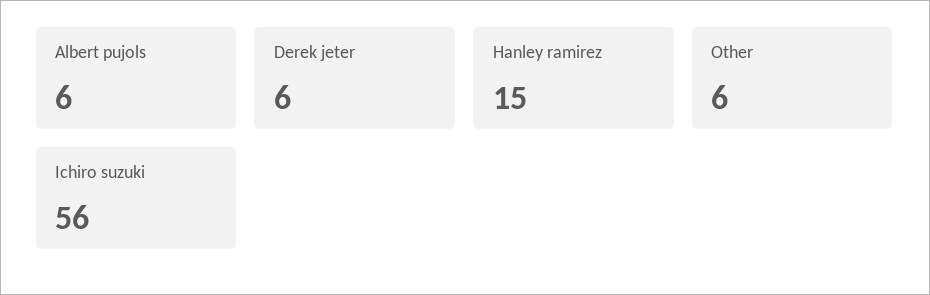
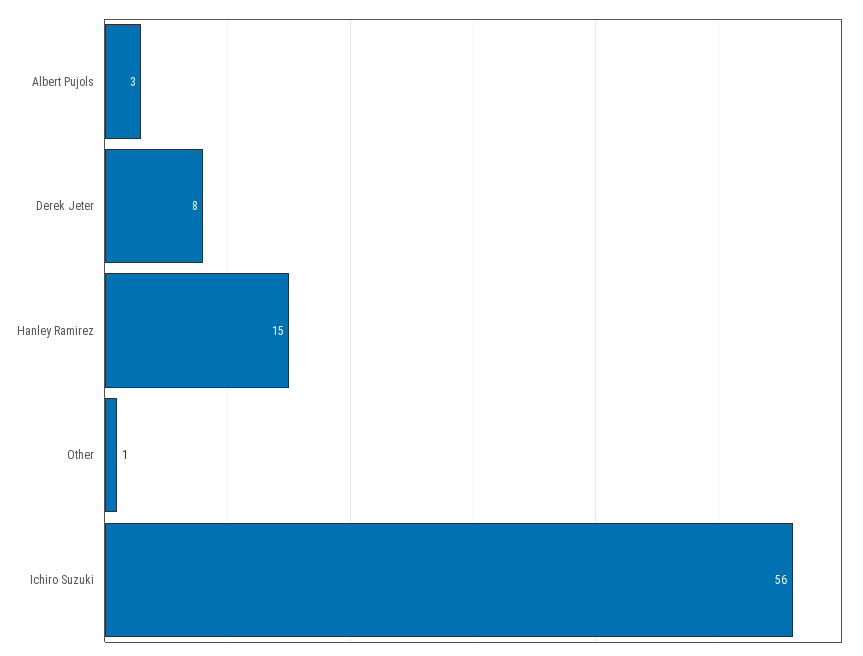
Albert pujols: 6 -> 3
Derek jeter: 6 -> 8
Other: 6 -> 1

